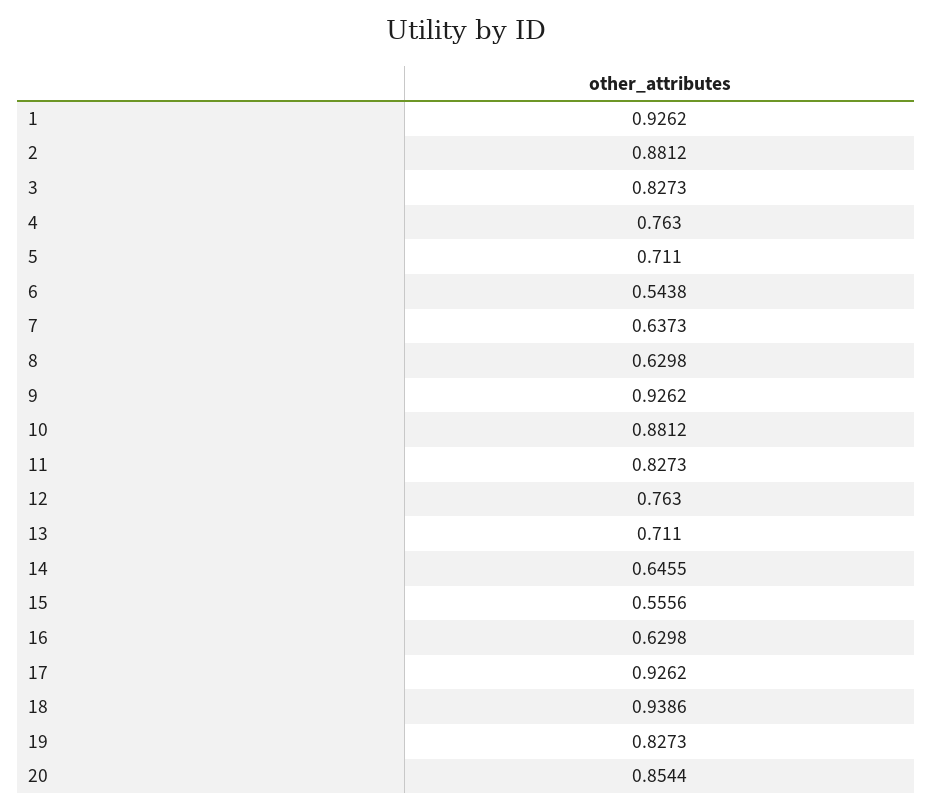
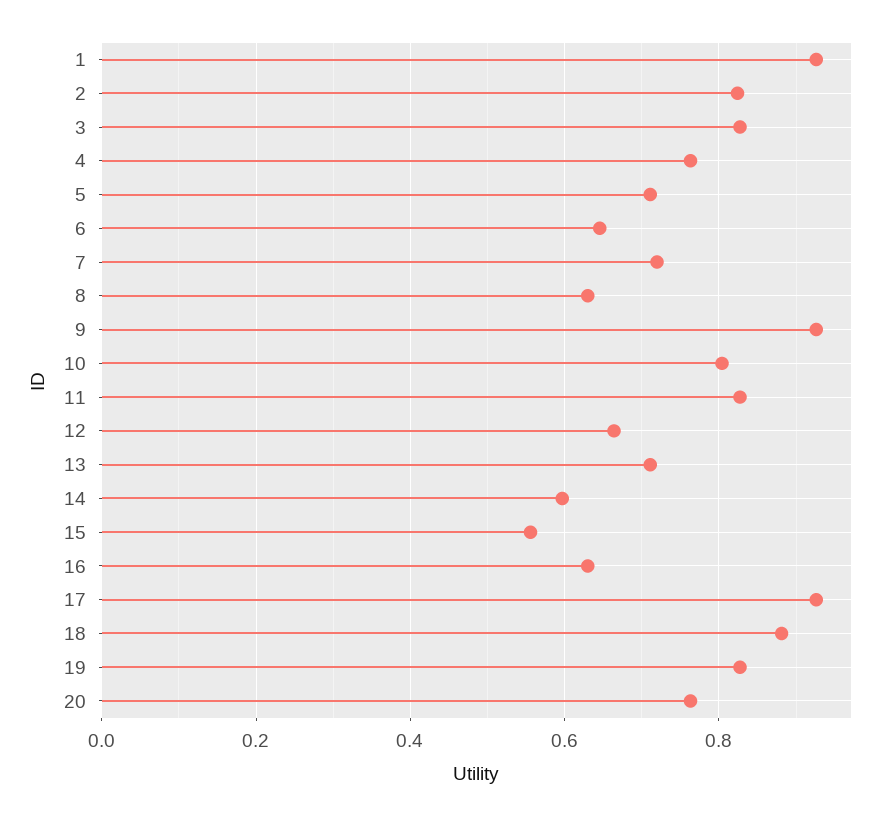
2: 0.8812 -> 0.82
6: 0.5438 -> 0.64
7: 0.6373 -> 0.72
10: 0.8812 -> 0.8
12: 0.763 -> 0.66
14: 0.6455 -> 0.6
18: 0.9386 -> 0.88
20: 0.8544 -> 0.76

